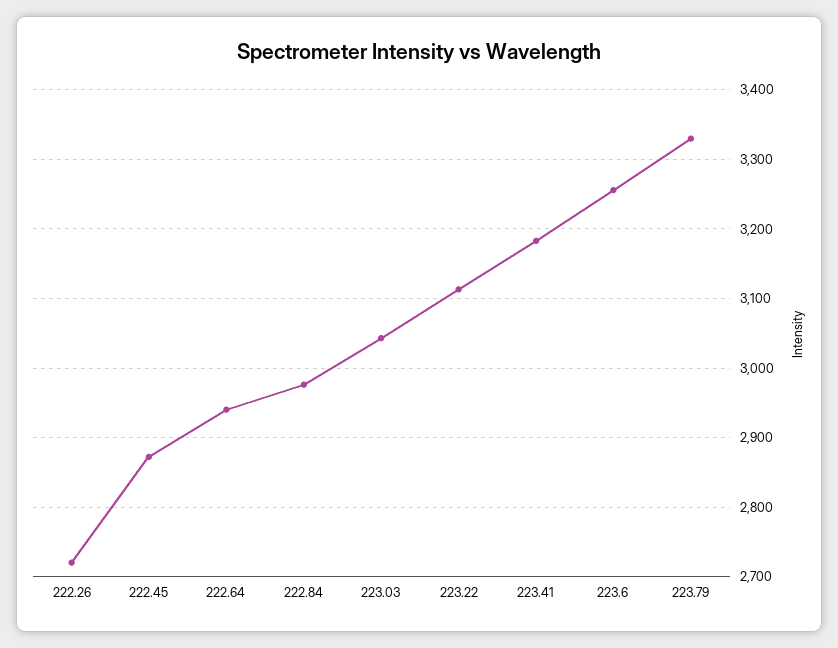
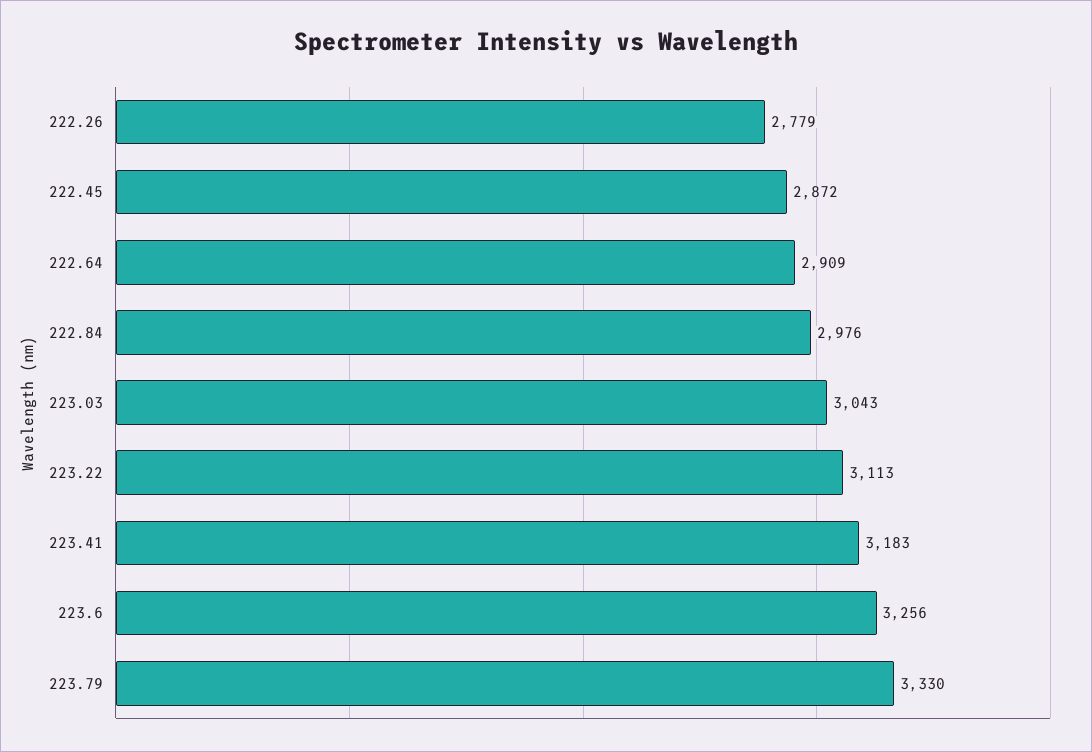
222.26: 2720 -> 2779
222.64: 2940 -> 2909

